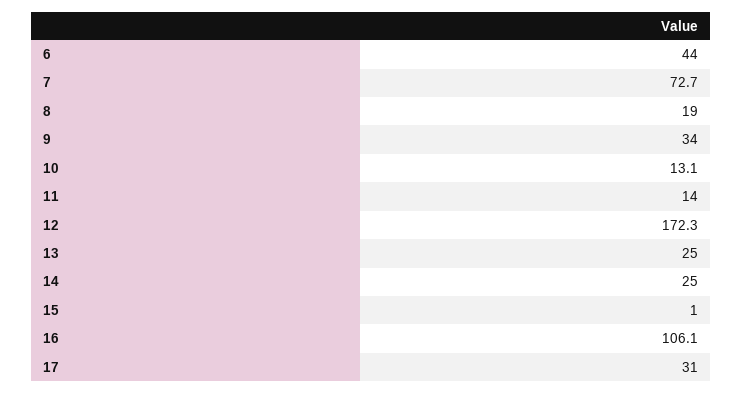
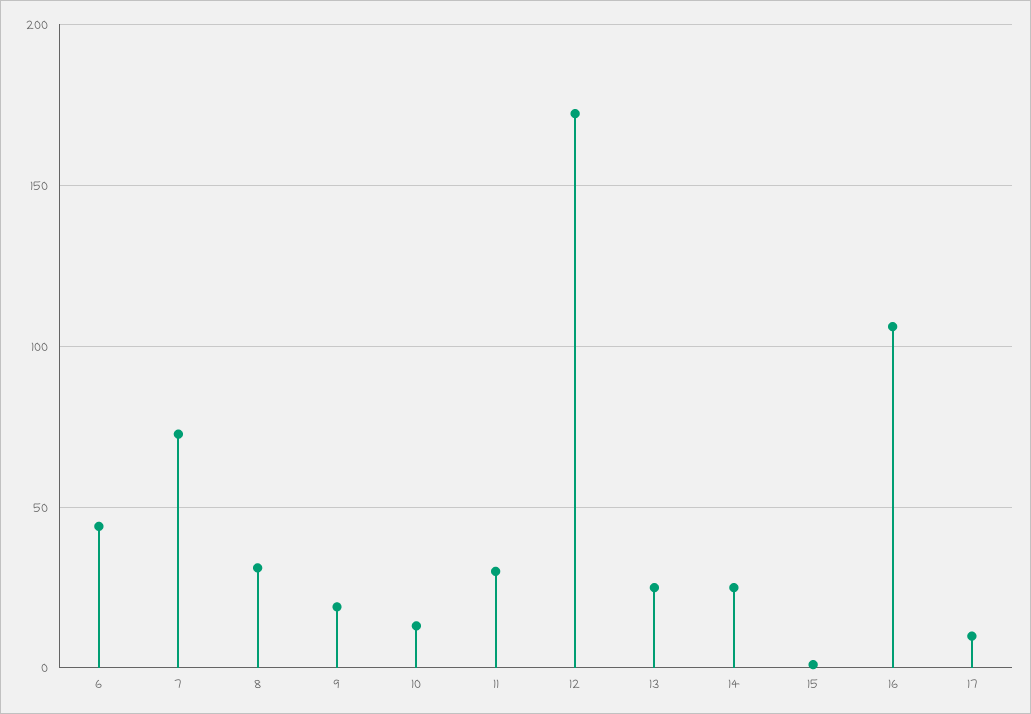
8: 19 -> 30
9: 34 -> 20
11: 14 -> 30
17: 31 -> 10

